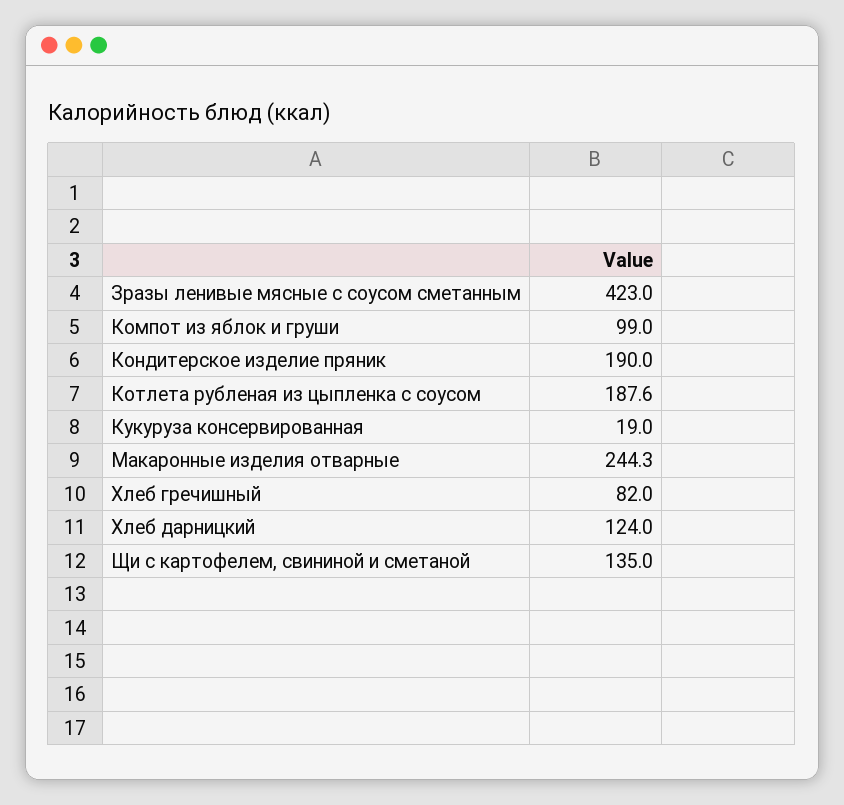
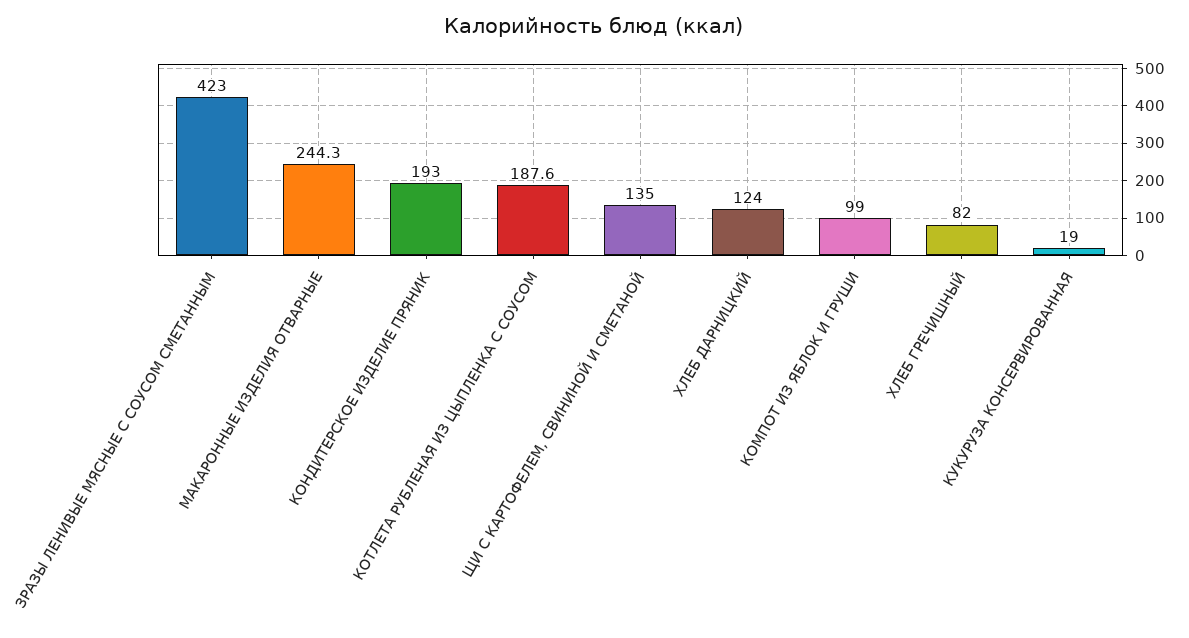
Кондитерское изделие пряник: 190 -> 193

